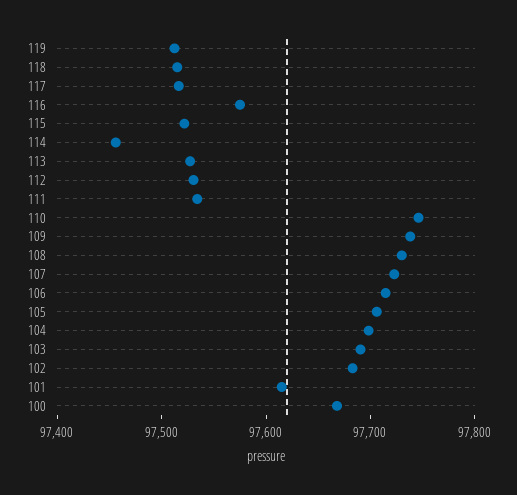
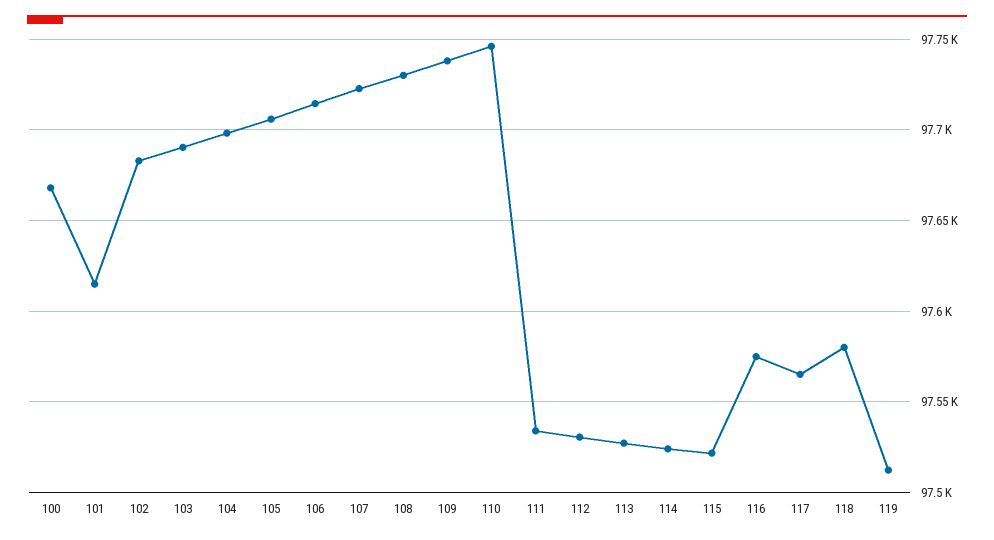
118: 97520 -> 97580
117: 97520 -> 97565
114: 97460 -> 97525

